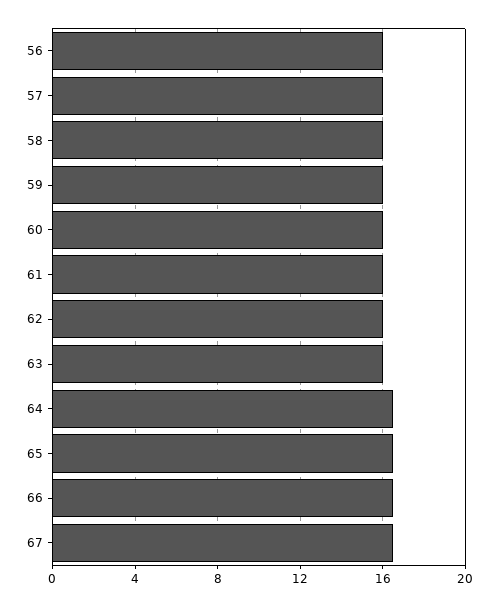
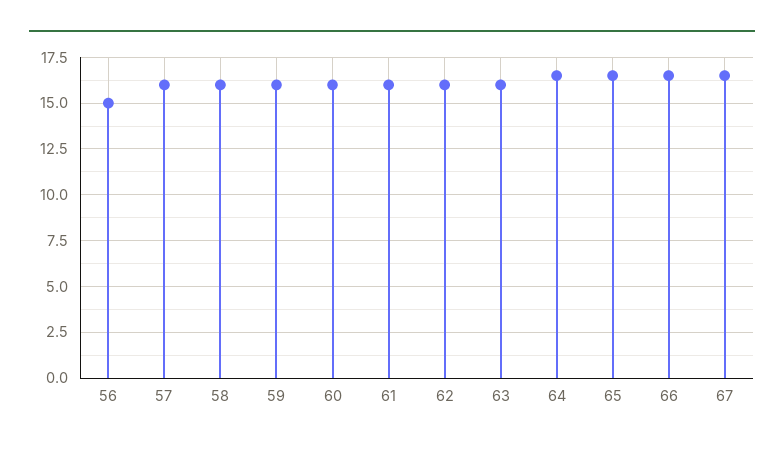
56: 16 -> 15

